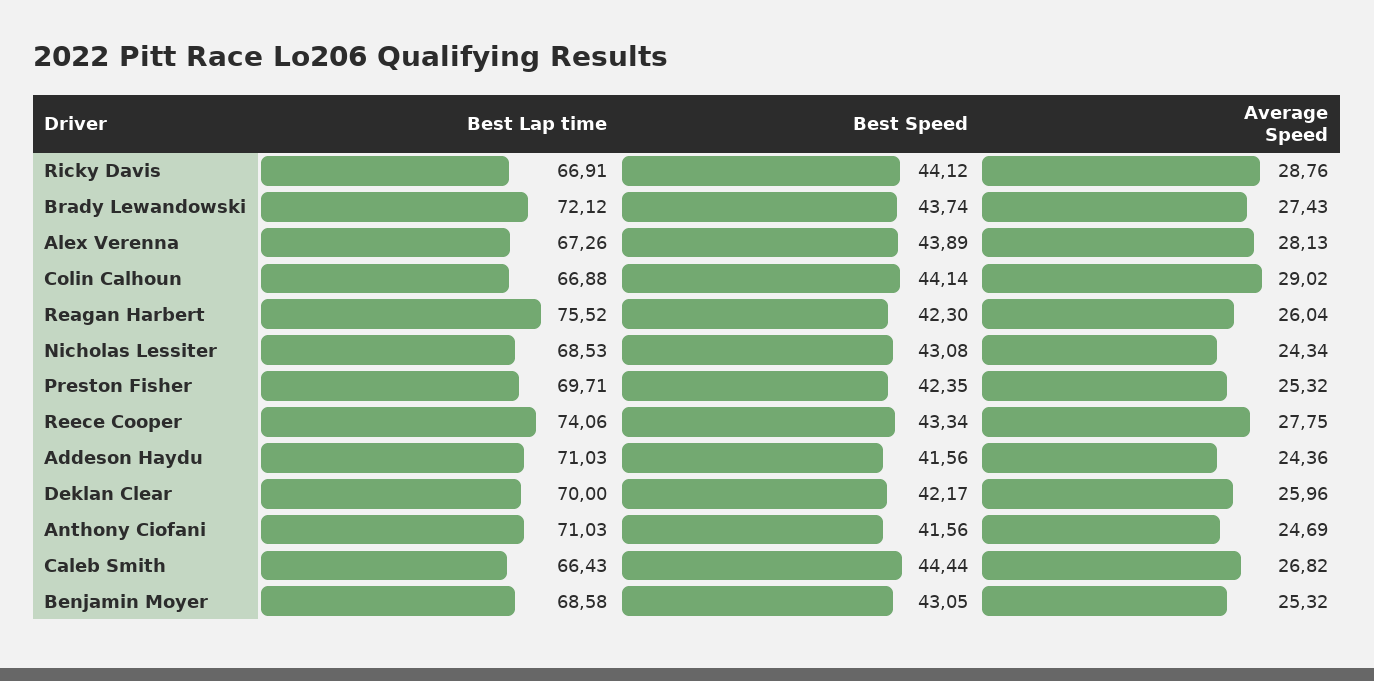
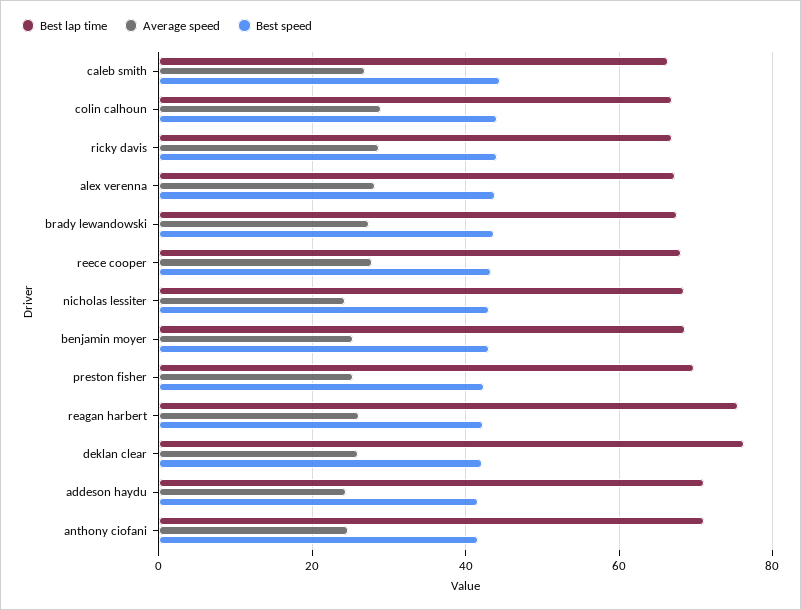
Best Lap time, Brady Lewandowski: 72.12 -> 68
Best Lap time, Reece Cooper: 74.06 -> 68
Best Lap time, Deklan Clear: 70 -> 76

